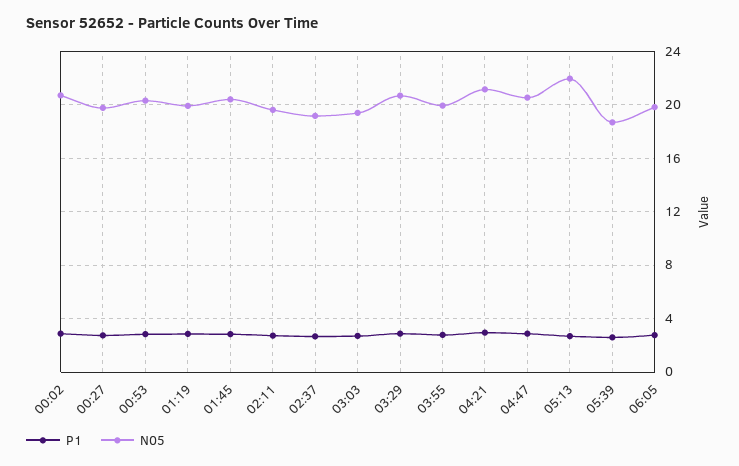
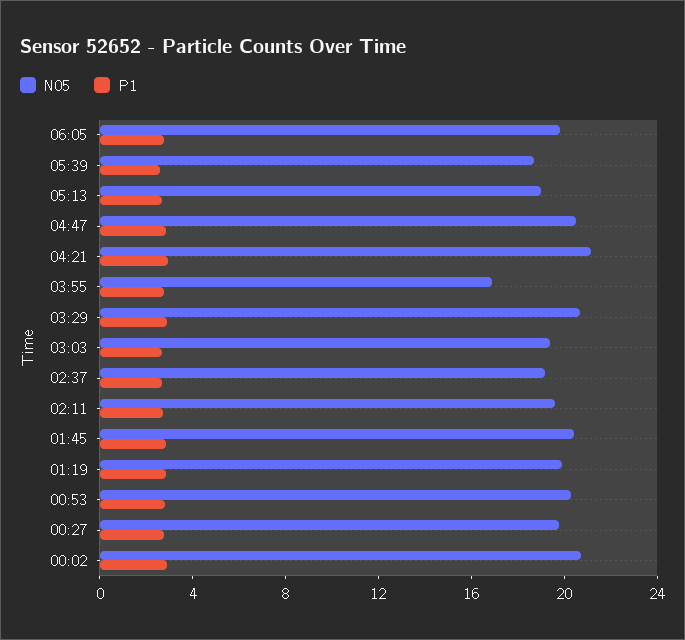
N05, 03:55: 20 -> 17
N05, 05:13: 22 -> 19

